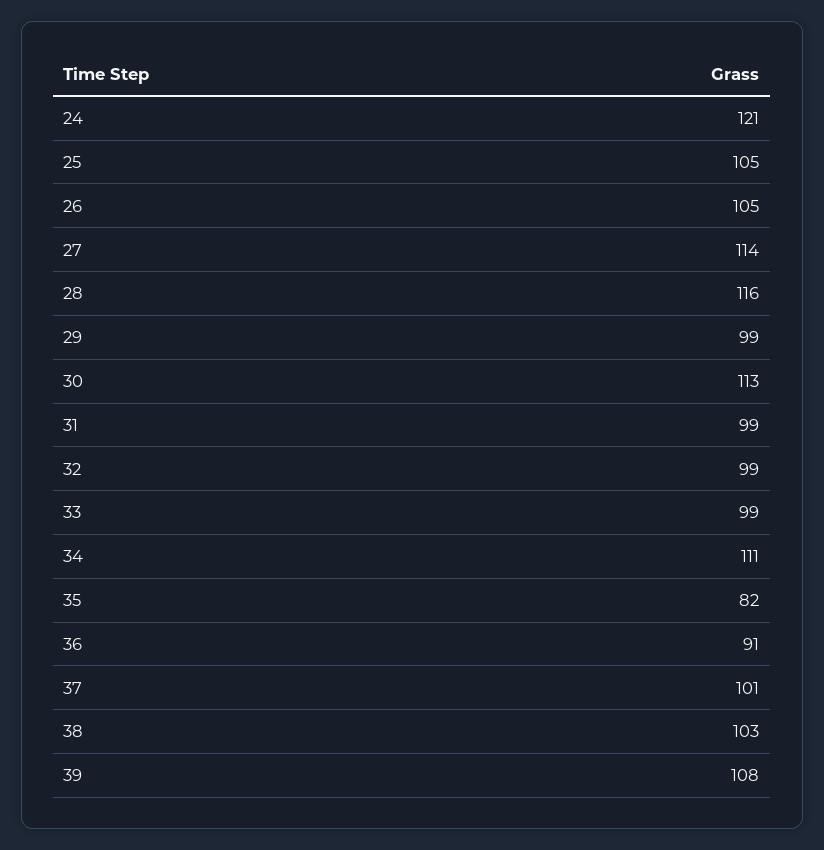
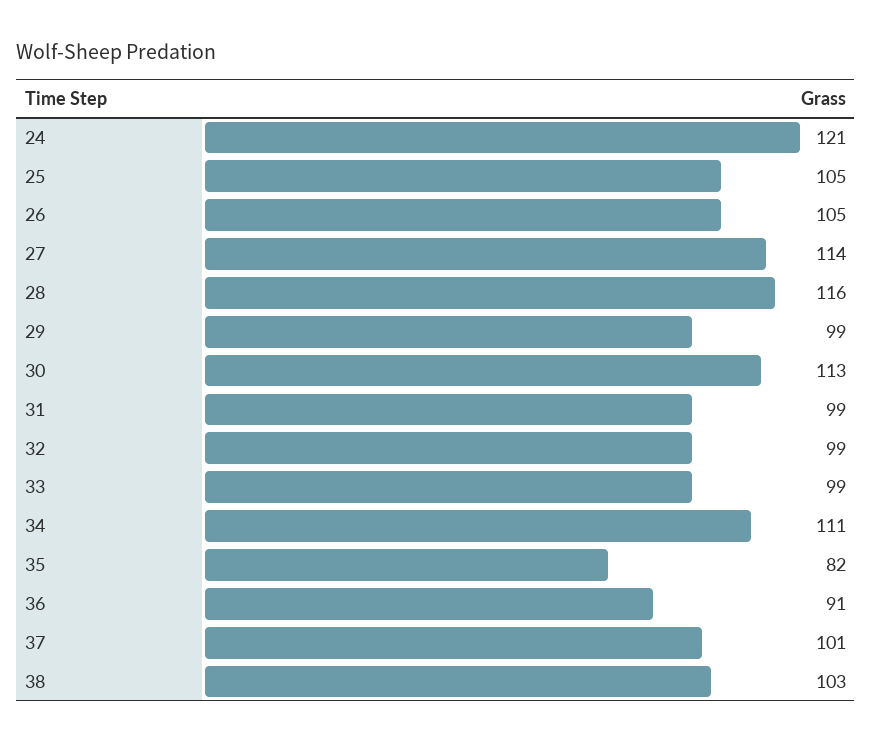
39: 108 -> none

